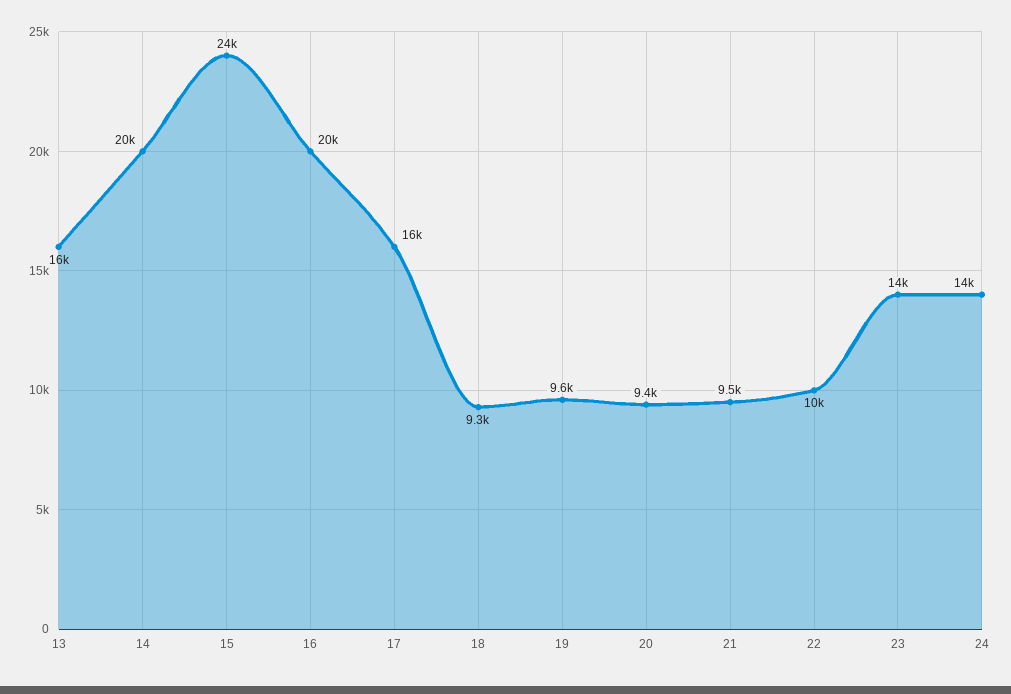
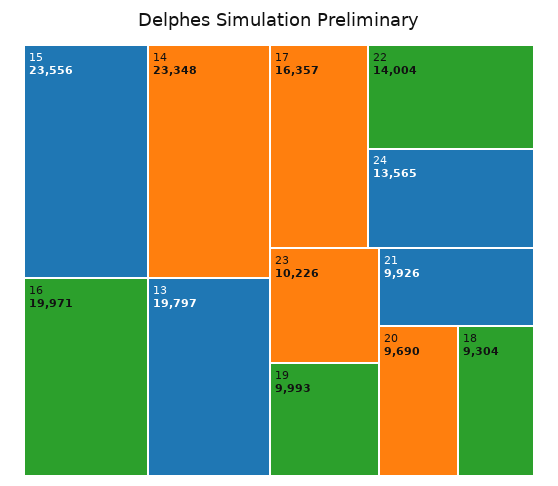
13: 16000 -> 19797
14: 20000 -> 23348
19: 9600 -> 9993
20: 9400 -> 9690
21: 9500 -> 9926
22: 10000 -> 14004
23: 14000 -> 10226

